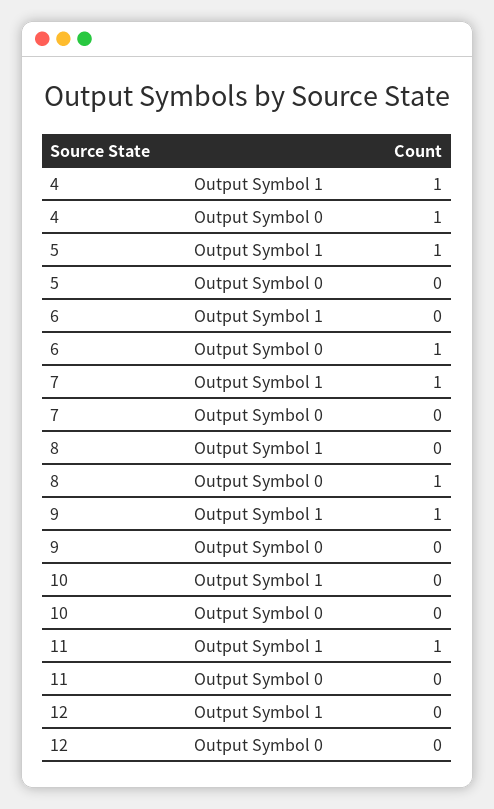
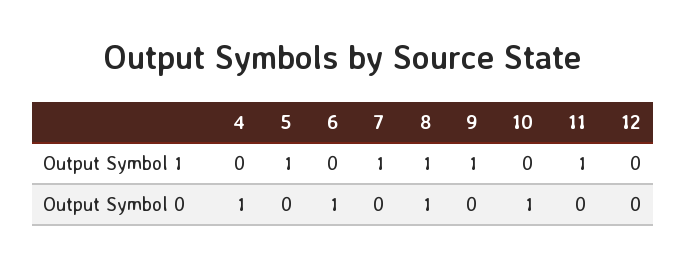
4, Output Symbol 1: 1 -> 0
8, Output Symbol 1: 0 -> 1
10, Output Symbol 0: 0 -> 1

